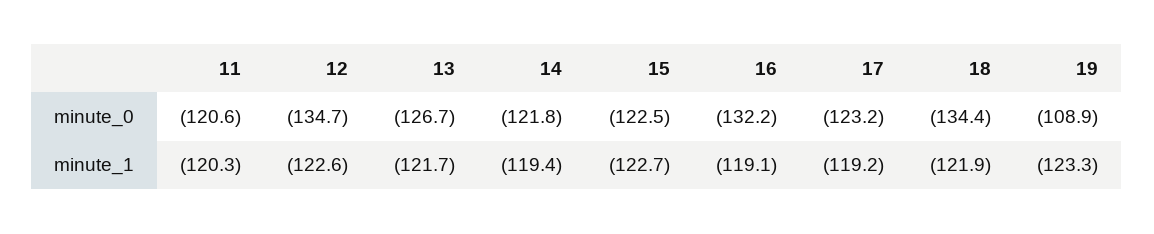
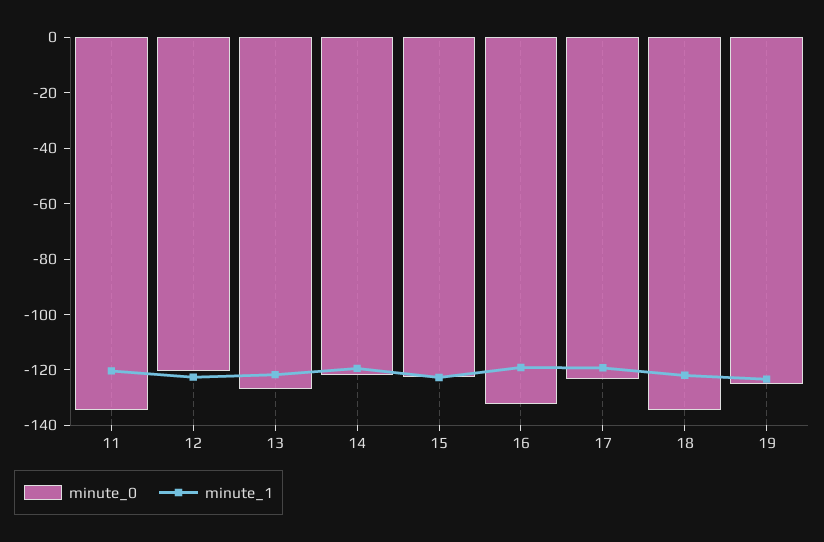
minute_0, 11: -120.6 -> -135
minute_0, 12: -134.7 -> -120
minute_0, 19: -108.9 -> -125

